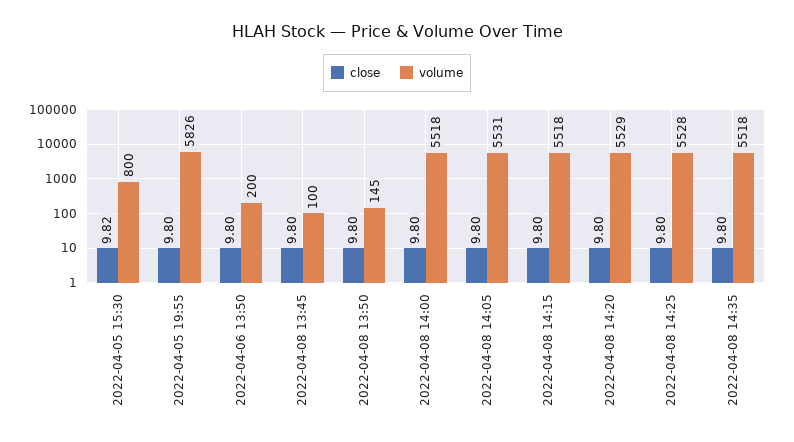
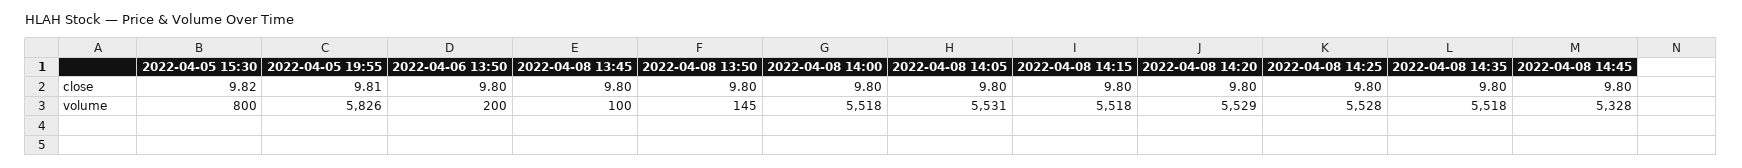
close, 2022-04-05 19:55: 9.8 -> 9.81
close, 2022-04-08 14:45: none -> 9.8
volume, 2022-04-08 14:45: none -> 5328

